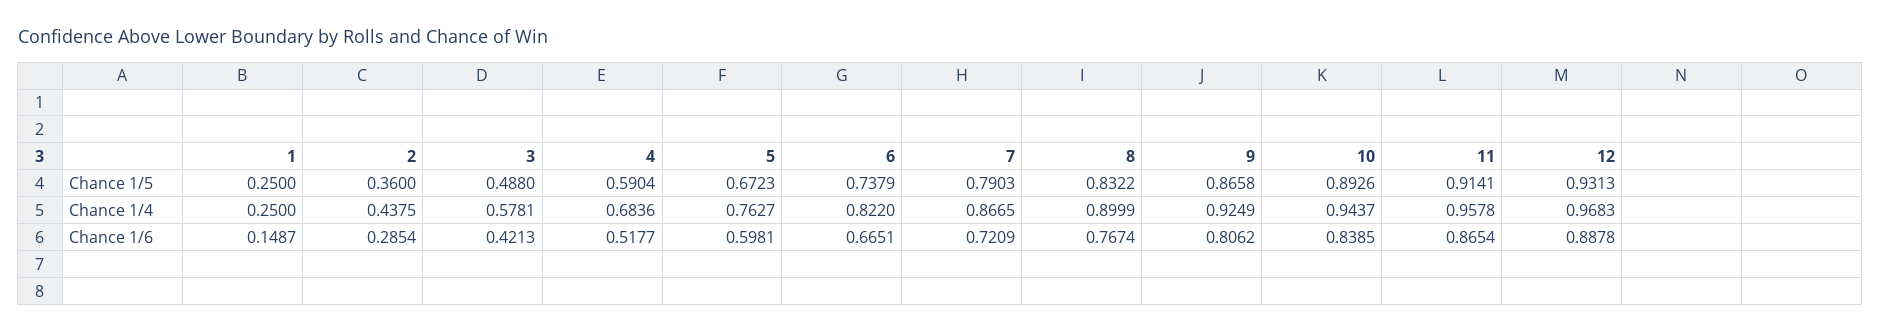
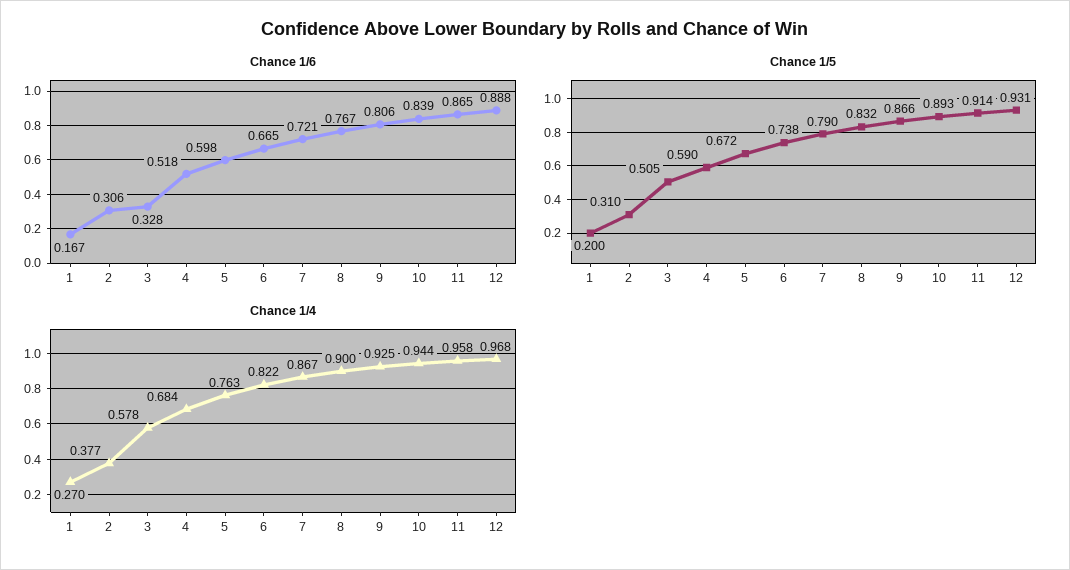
Chance 1/5, 1: 0.25 -> 0.2
Chance 1/5, 2: 0.36 -> 0.31
Chance 1/5, 3: 0.488 -> 0.505
Chance 1/4, 1: 0.25 -> 0.27
Chance 1/4, 2: 0.4375 -> 0.377
Chance 1/6, 1: 0.1487 -> 0.167
Chance 1/6, 2: 0.2854 -> 0.306
Chance 1/6, 3: 0.4213 -> 0.328

